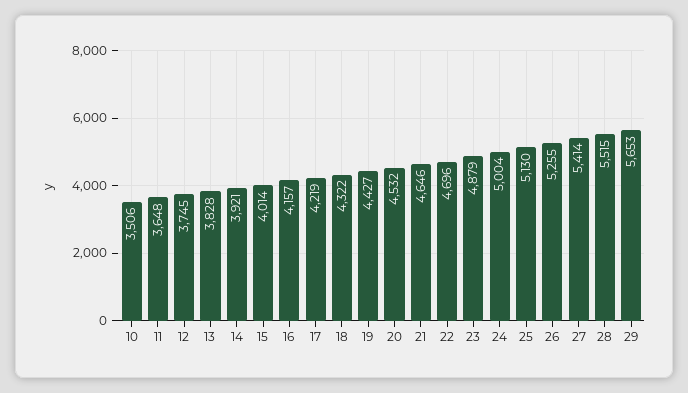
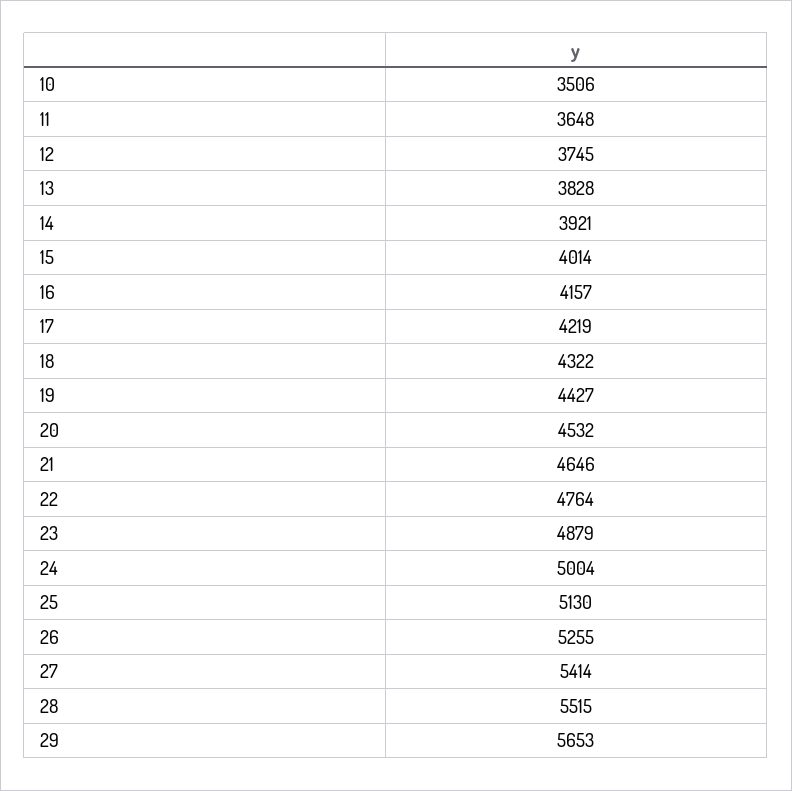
22: 4696 -> 4764

